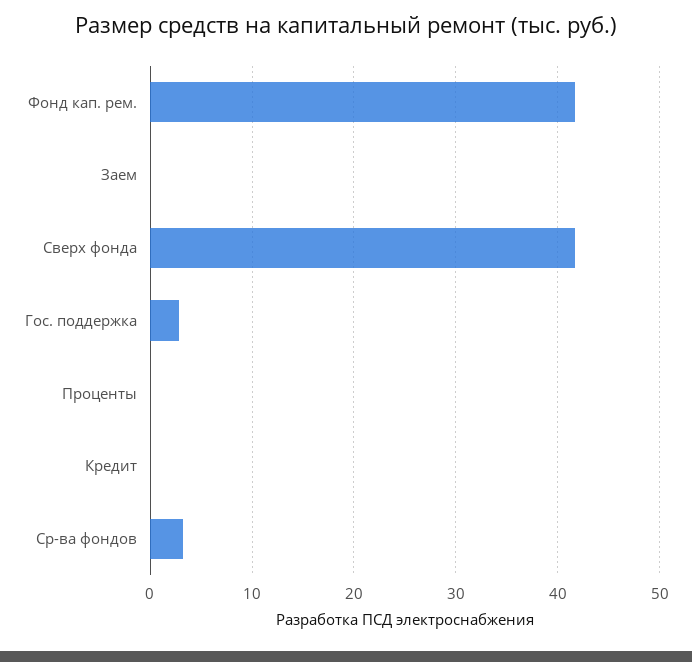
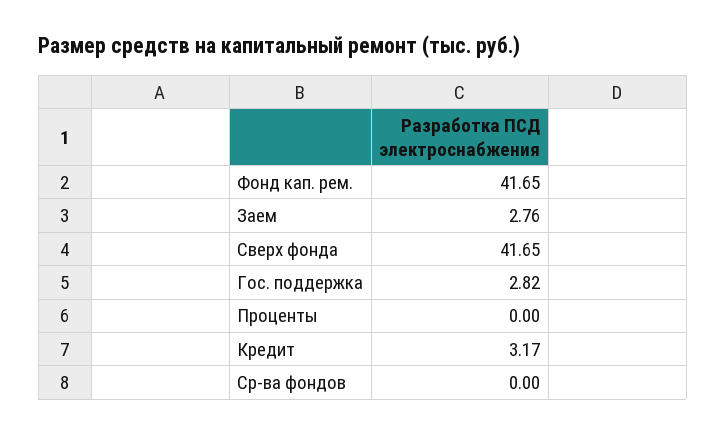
Заем: 0 -> 2.76
Кредит: 0 -> 3.17
Ср-ва фондов: 3 -> 0

